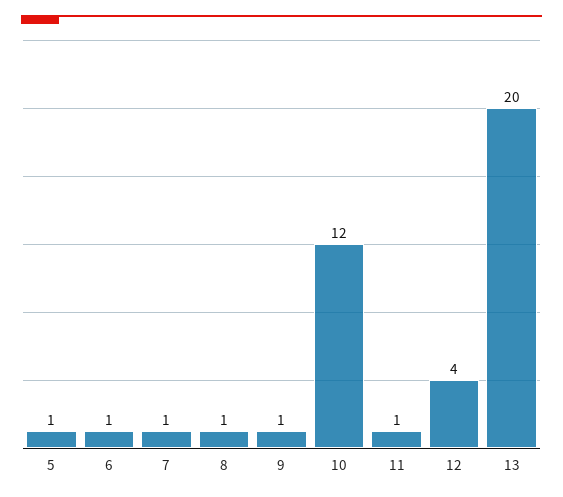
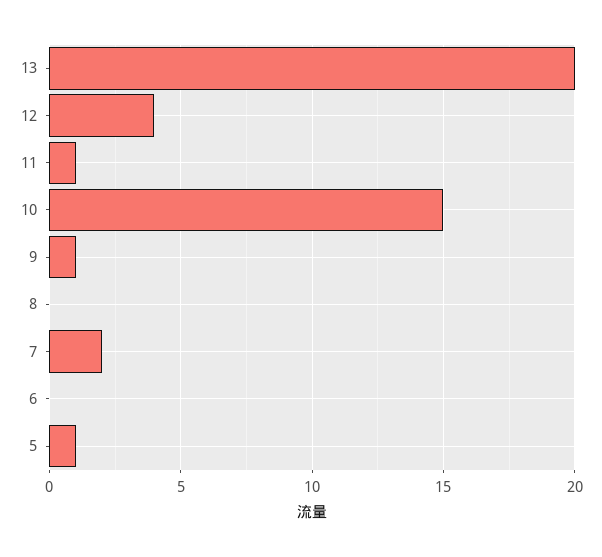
6: 1 -> 0
7: 1 -> 2
8: 1 -> 0
10: 12 -> 15

